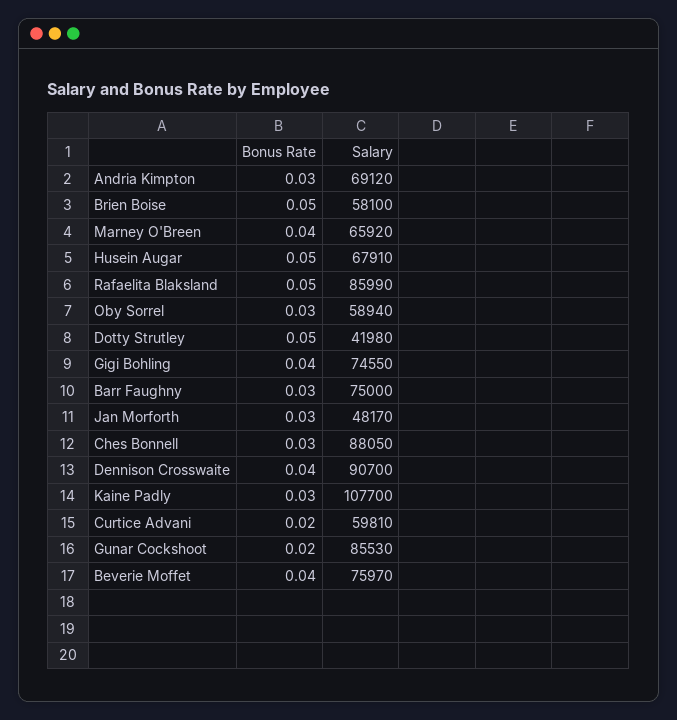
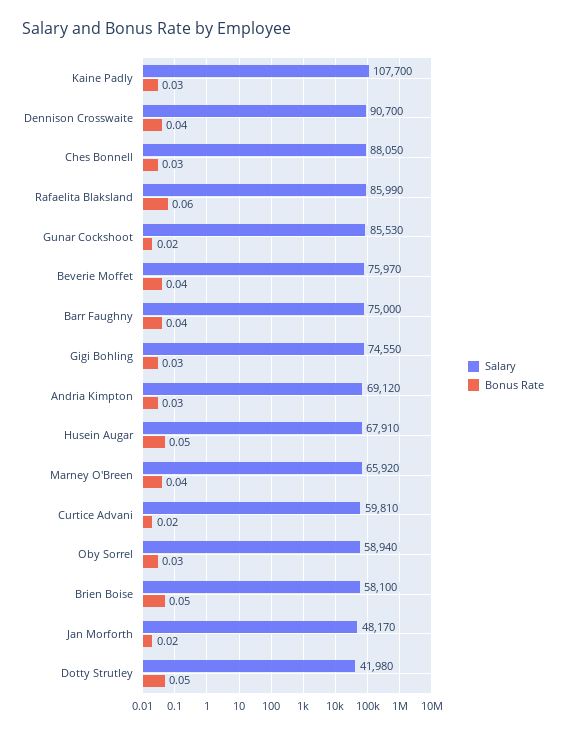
Bonus Rate, Rafaelita Blaksland: 0.05 -> 0.06
Bonus Rate, Gigi Bohling: 0.04 -> 0.03
Bonus Rate, Barr Faughny: 0.03 -> 0.04
Bonus Rate, Jan Morforth: 0.03 -> 0.02

